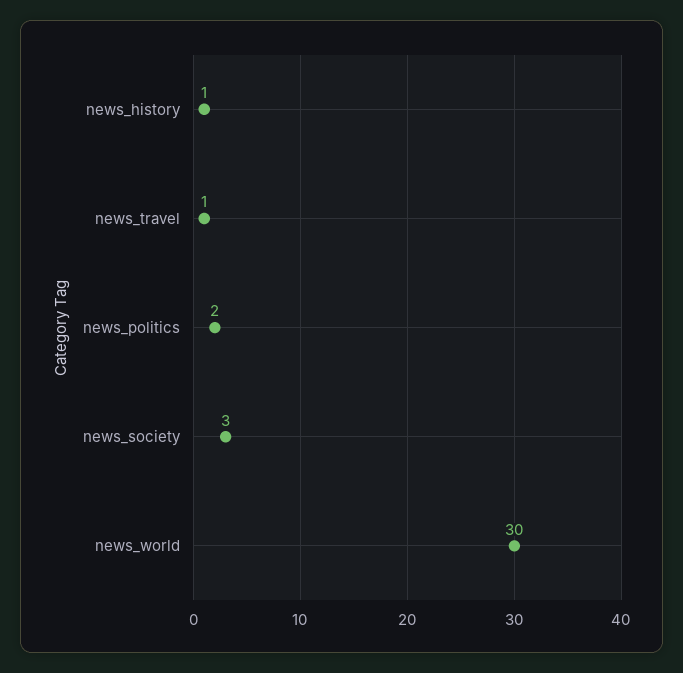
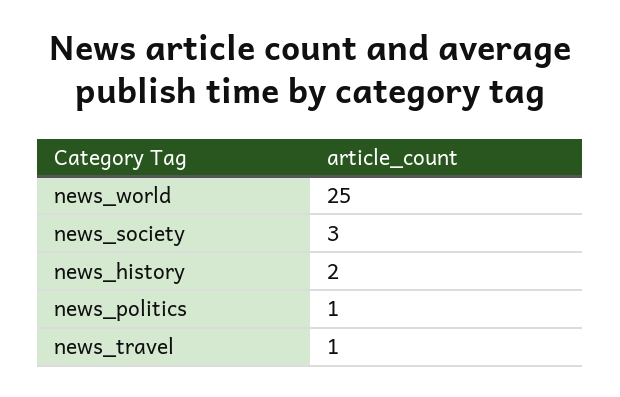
news_history: 1 -> 2
news_politics: 2 -> 1
news_world: 30 -> 25

